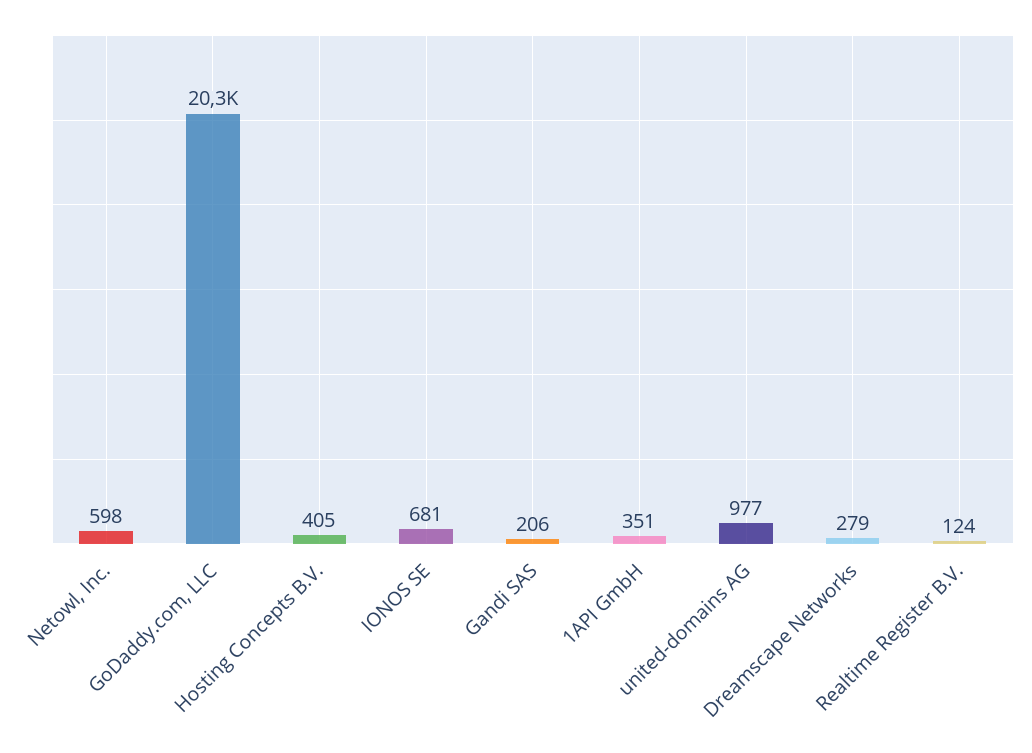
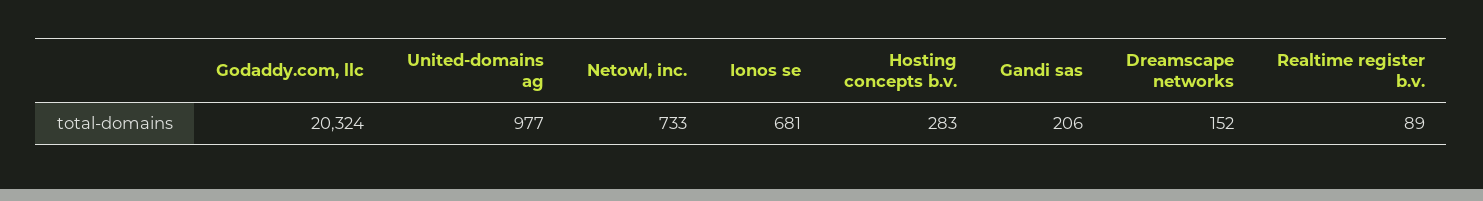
Netowl, Inc.: 598 -> 733
Hosting Concepts B.V.: 405 -> 283
1API GmbH: 351 -> none
Dreamscape Networks: 279 -> 152
Realtime Register B.V.: 124 -> 89

